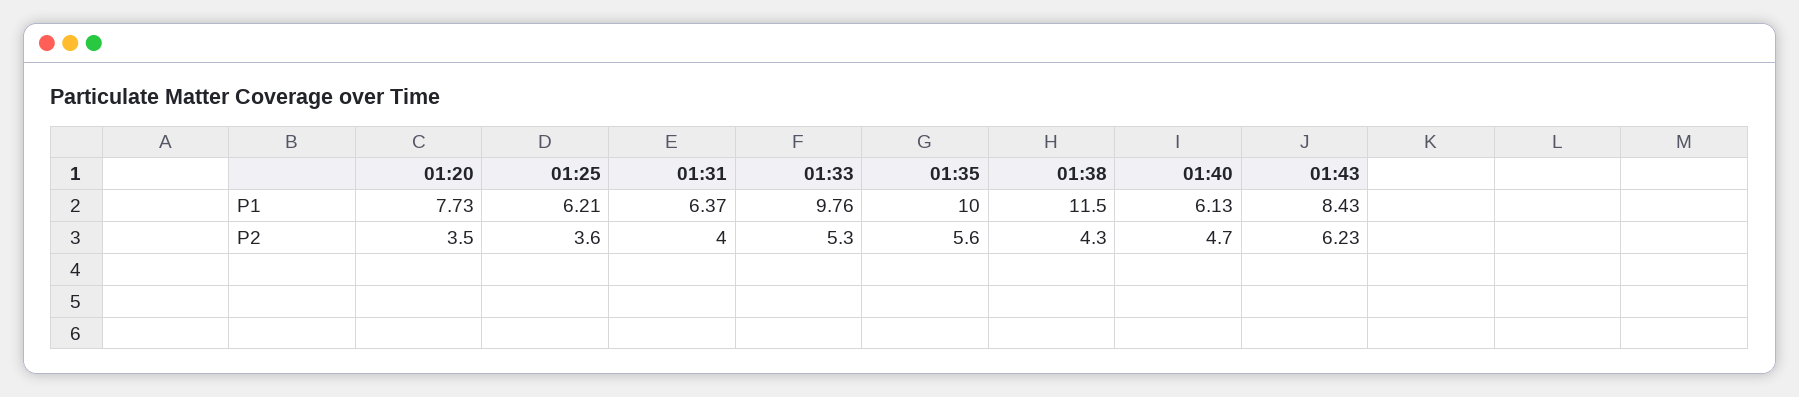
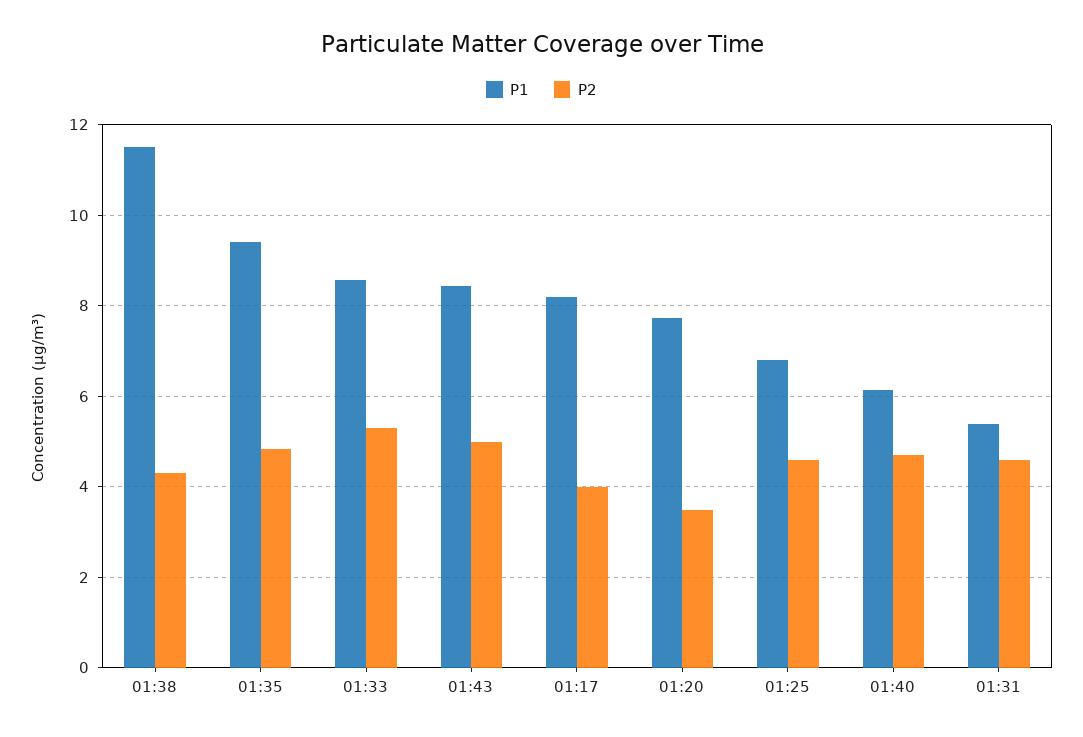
P1, 01:25: 6.21 -> 6.8
P1, 01:31: 6.37 -> 5.4
P1, 01:33: 9.76 -> 8.6
P1, 01:35: 10 -> 9.4
P2, 01:25: 3.6 -> 4.6
P2, 01:31: 4 -> 4.6
P2, 01:35: 5.6 -> 4.8
P2, 01:43: 6.23 -> 5
P1, 01:17: none -> 8.2
P2, 01:17: none -> 4

